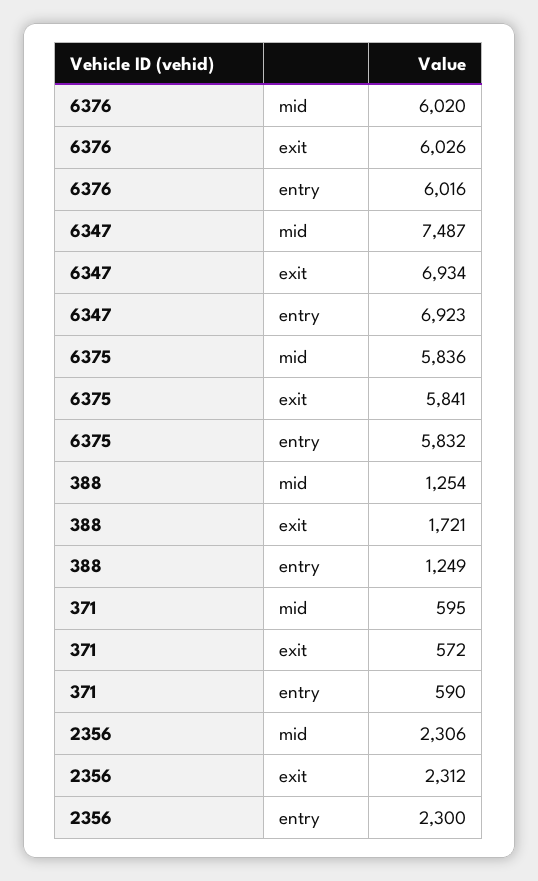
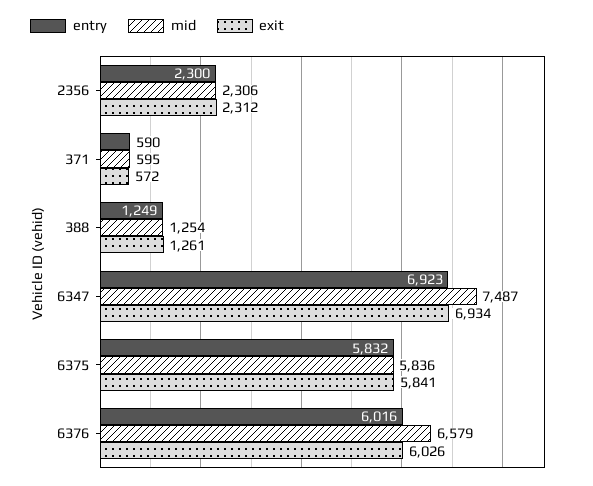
mid, 6376: 6020 -> 6579
exit, 388: 1721 -> 1261

